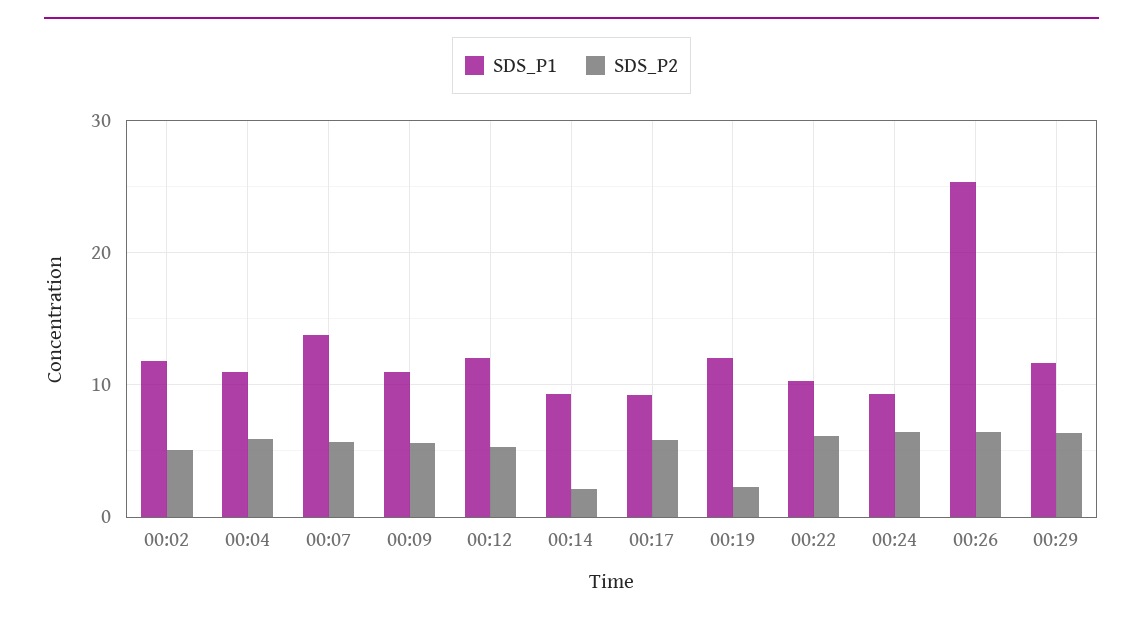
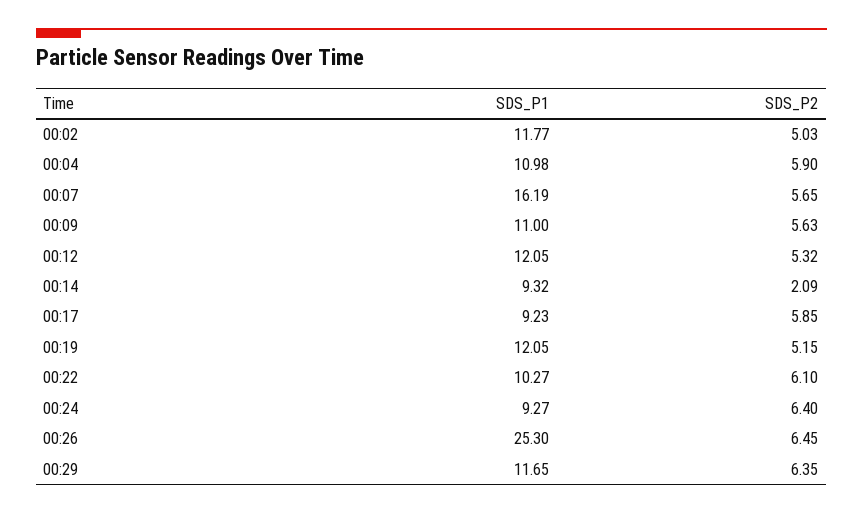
SDS_P1, 00:07: 14 -> 16.19
SDS_P2, 00:19: 2 -> 5.15

